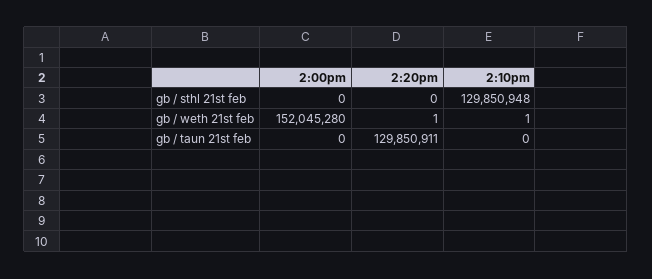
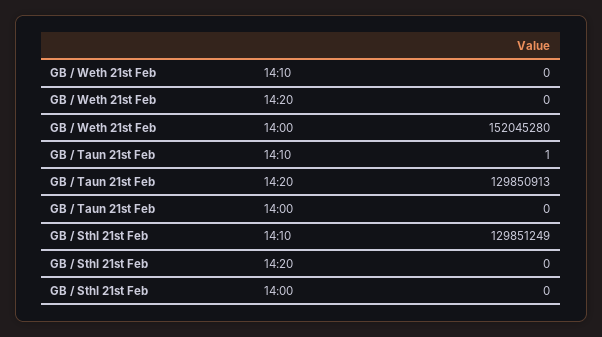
2:10pm, gb / sthl 21st feb: 129850948 -> 129851249
2:20pm, gb / weth 21st feb: 1 -> 0
2:10pm, gb / weth 21st feb: 1 -> 0
2:20pm, gb / taun 21st feb: 129850911 -> 129850913
2:10pm, gb / taun 21st feb: 0 -> 1

